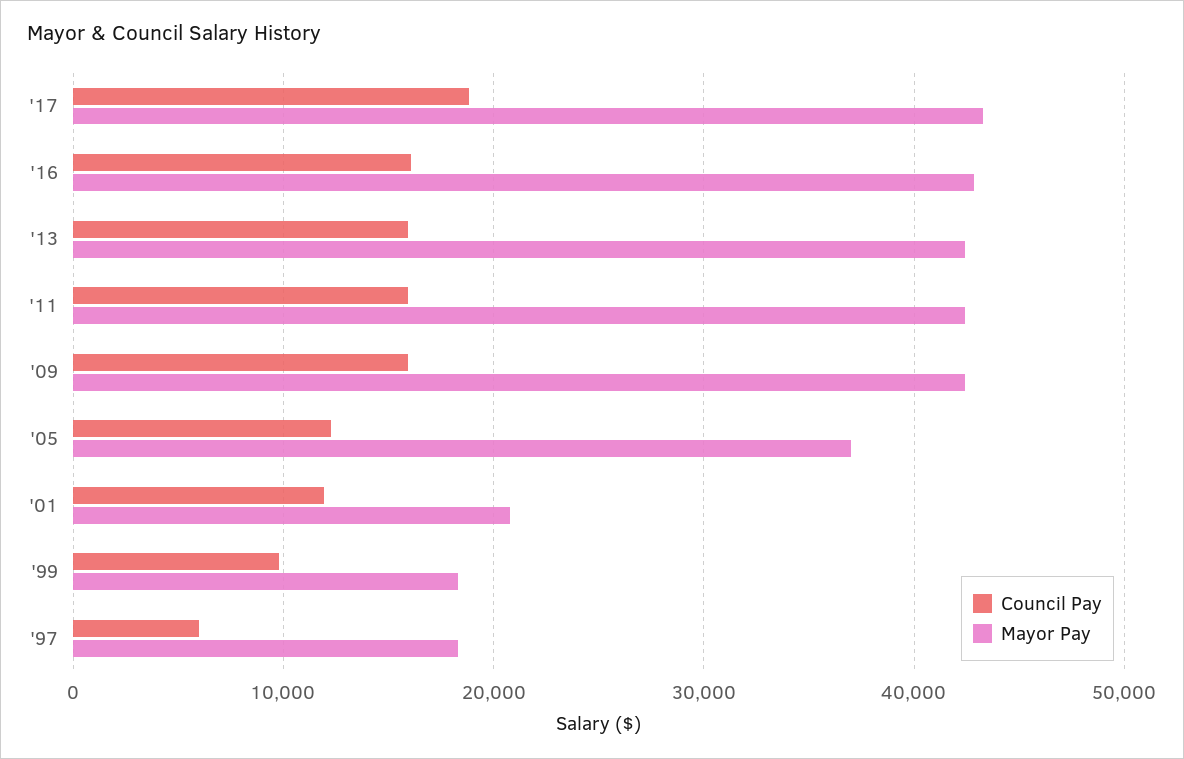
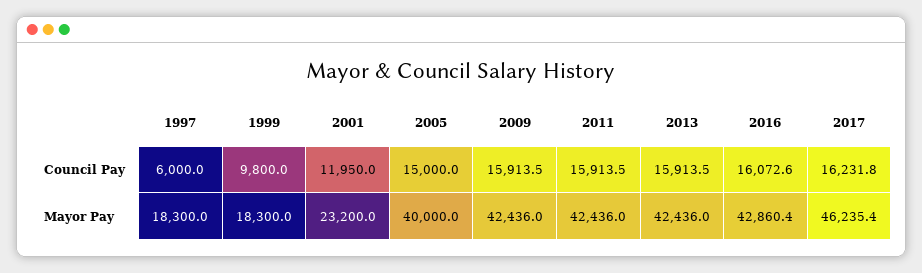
Council Pay, '17: 19000 -> 16231.8
Mayor Pay, '17: 43000 -> 46235.4
Council Pay, '05: 12000 -> 15000
Mayor Pay, '05: 37000 -> 40000
Mayor Pay, '01: 21000 -> 23200

